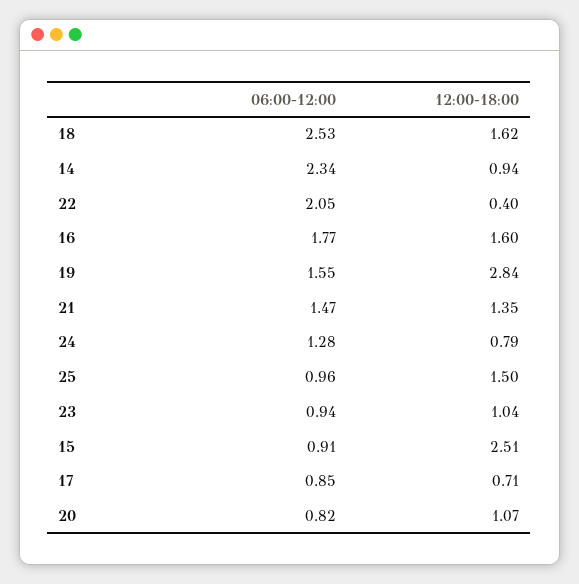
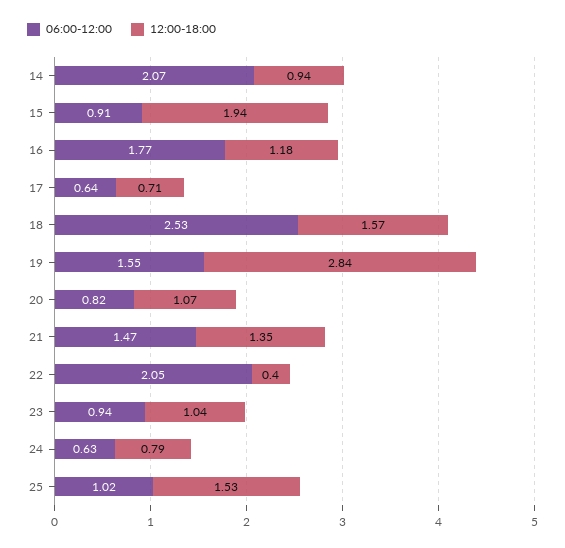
12:00-18:00, 18: 1.62 -> 1.57
06:00-12:00, 14: 2.34 -> 2.07
12:00-18:00, 16: 1.6 -> 1.18
06:00-12:00, 24: 1.28 -> 0.63
06:00-12:00, 25: 0.96 -> 1.02
12:00-18:00, 25: 1.5 -> 1.53
12:00-18:00, 15: 2.51 -> 1.94
06:00-12:00, 17: 0.85 -> 0.64

